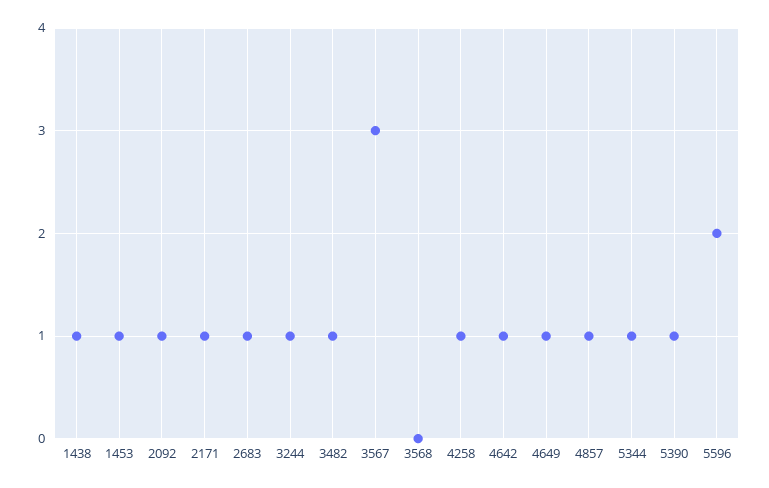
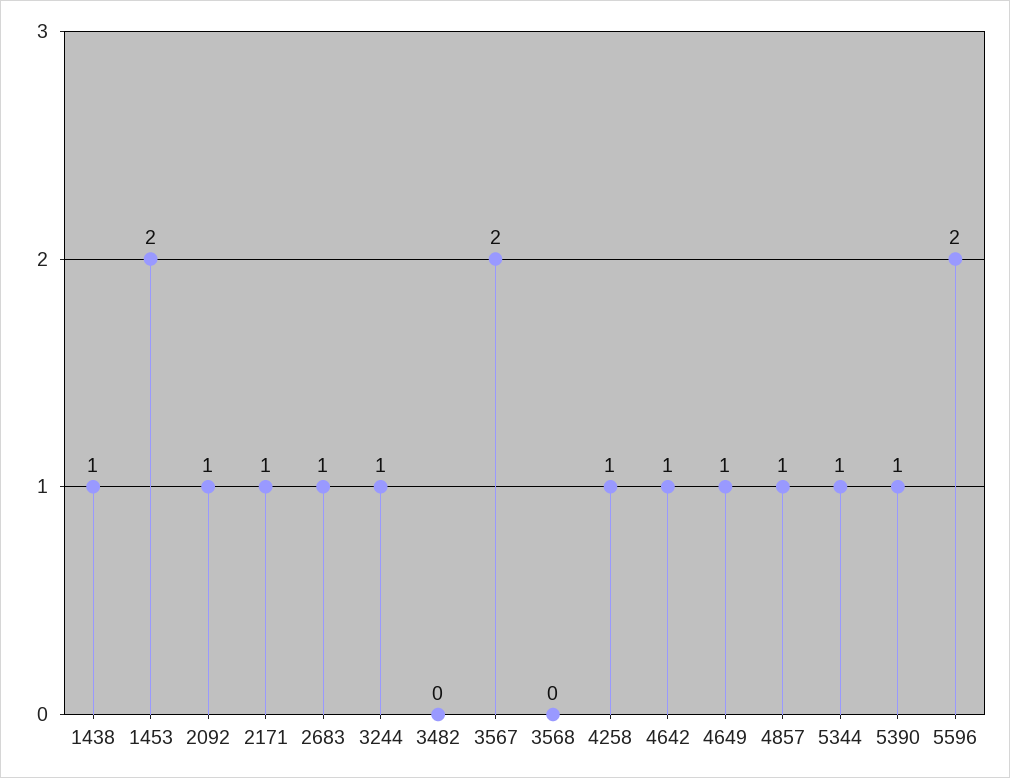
1453: 1 -> 2
3482: 1 -> 0
3567: 3 -> 2

